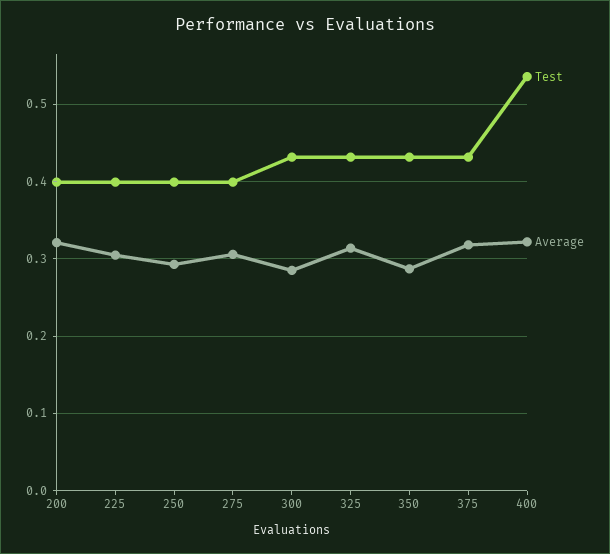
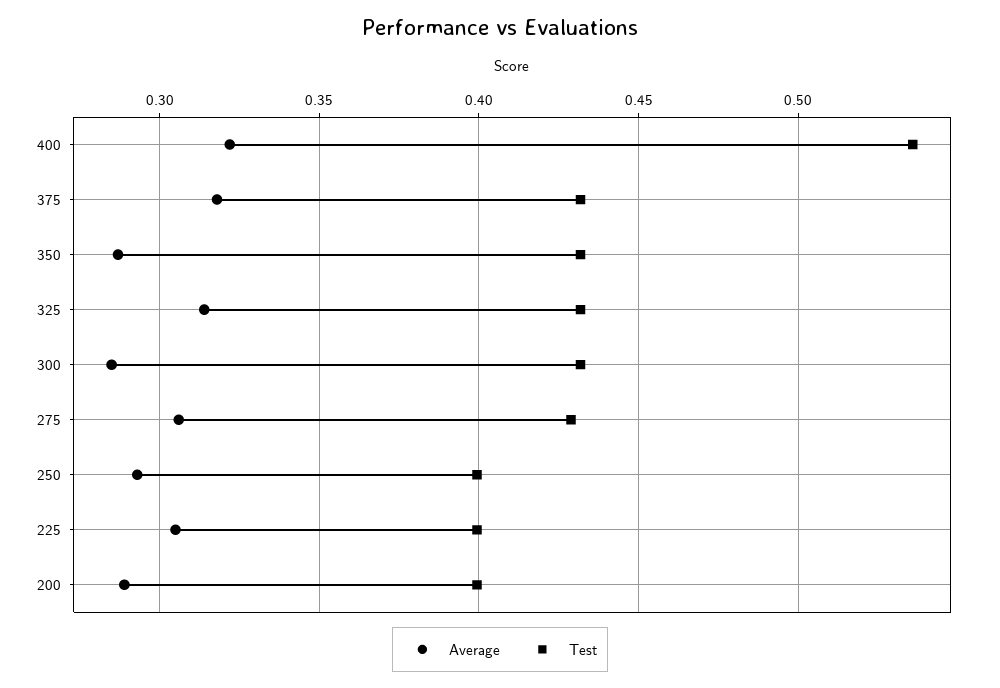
Average, 200: 0.32 -> 0.29
Test, 275: 0.4 -> 0.43

